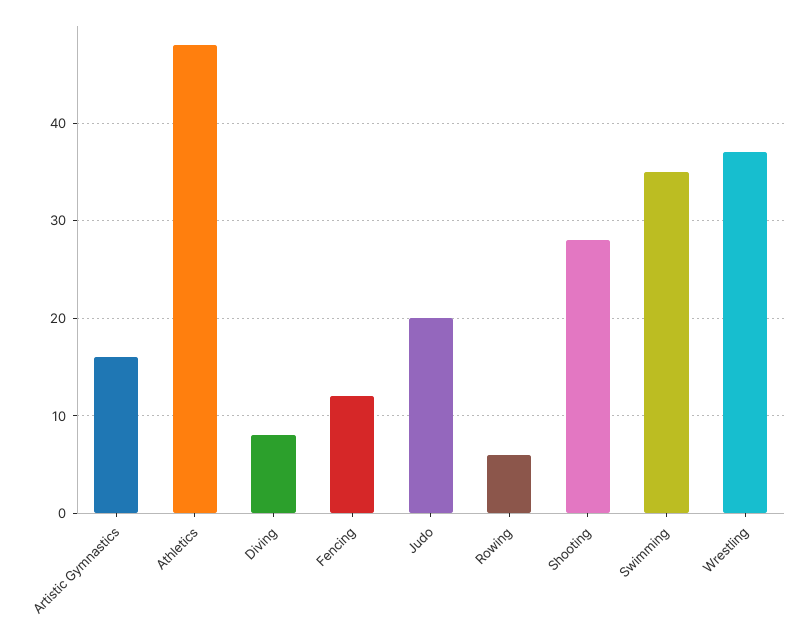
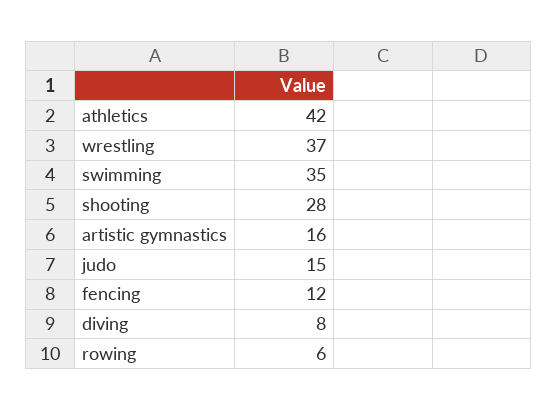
Athletics: 48 -> 42
Judo: 20 -> 15

